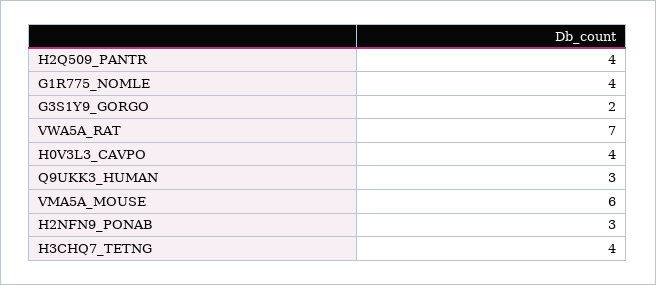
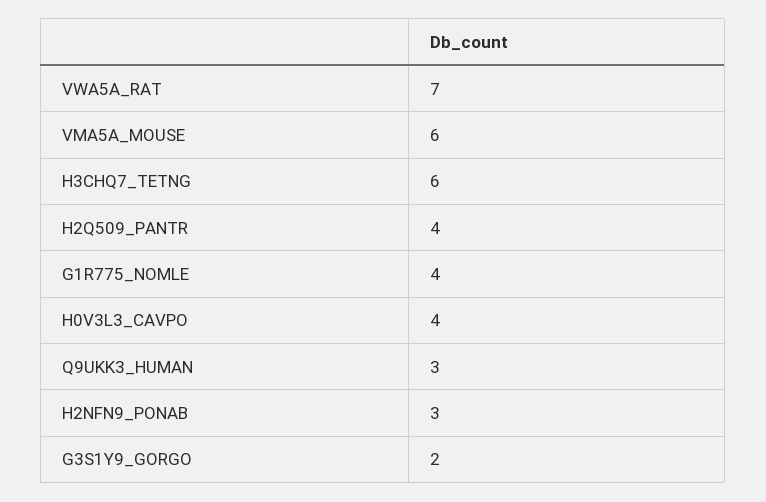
H3CHQ7_TETNG: 4 -> 6

